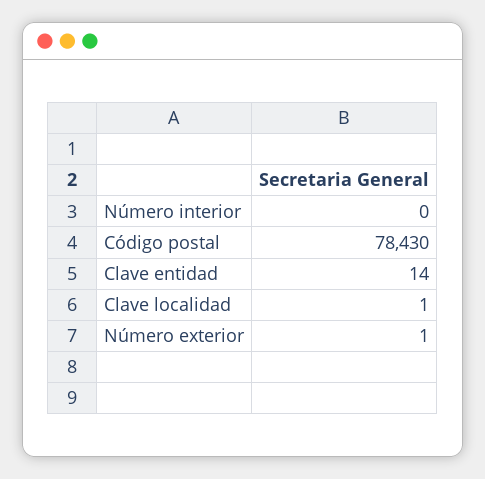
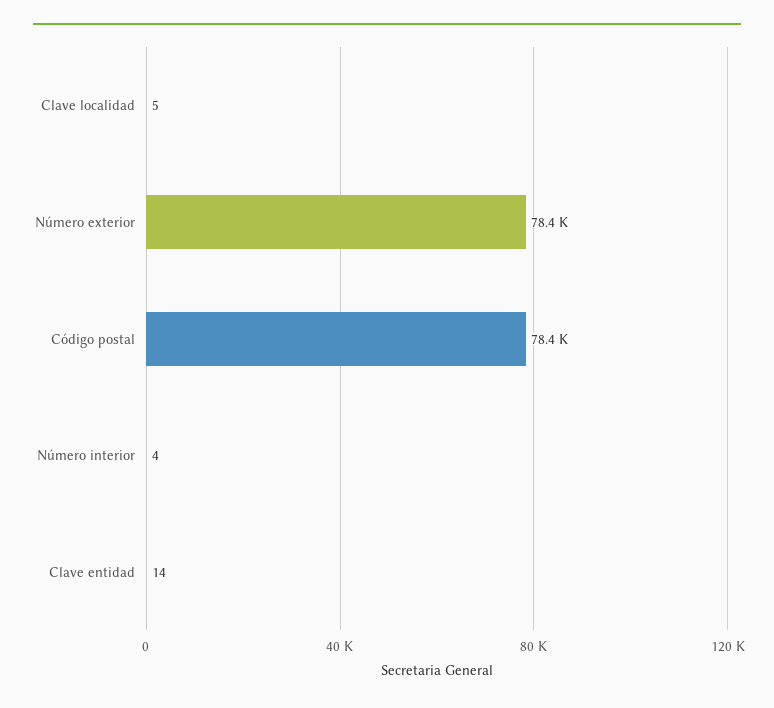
Número interior: 0 -> 4
Clave localidad: 1 -> 5
Número exterior: 1 -> 78400

